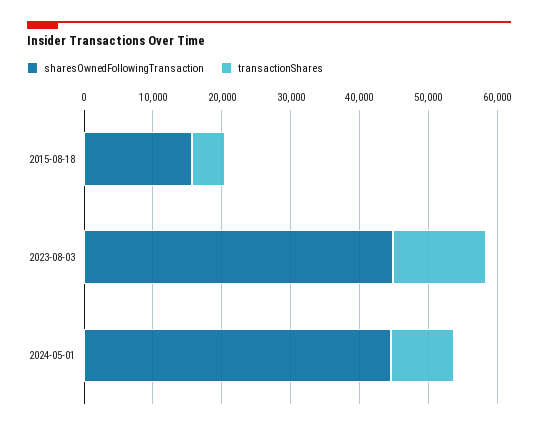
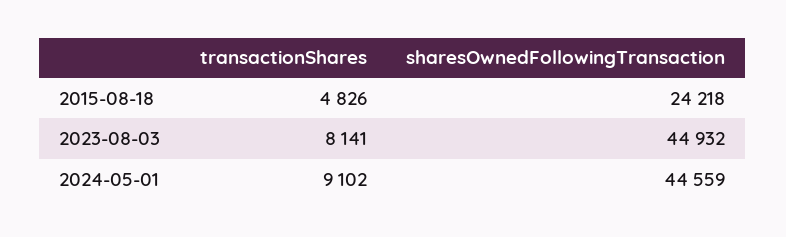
sharesOwnedFollowingTransaction, 2015-08-18: 16000 -> 24218
transactionShares, 2023-08-03: 14000 -> 8141

